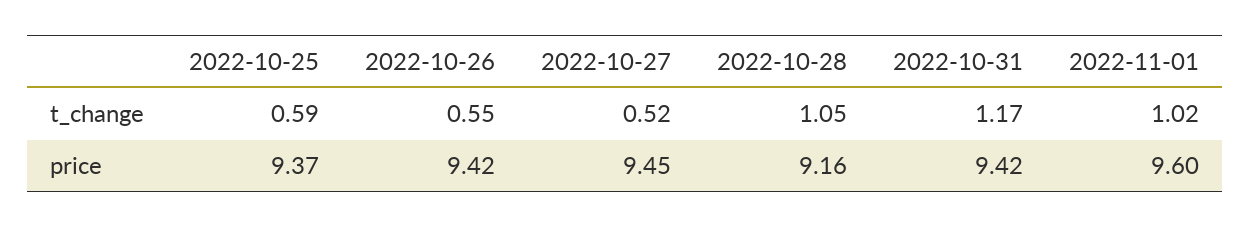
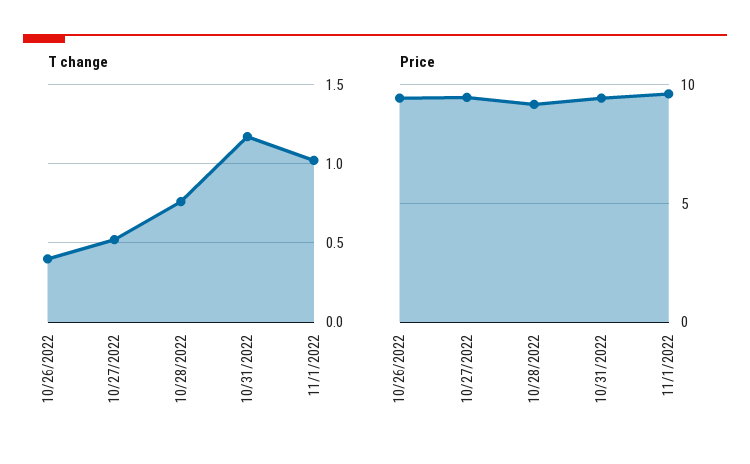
t_change, 2022-10-25: 0.59 -> none
t_change, 2022-10-26: 0.55 -> 0.4
t_change, 2022-10-28: 1.05 -> 0.75
price, 2022-10-25: 9.37 -> none

